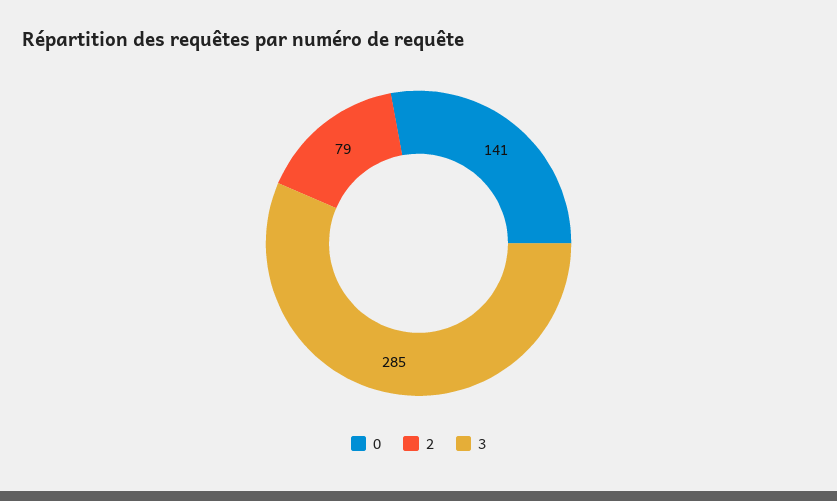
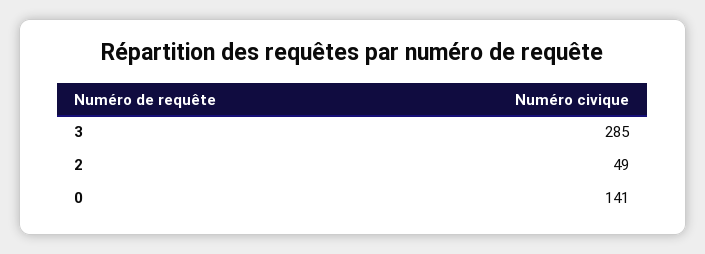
2: 79 -> 49

